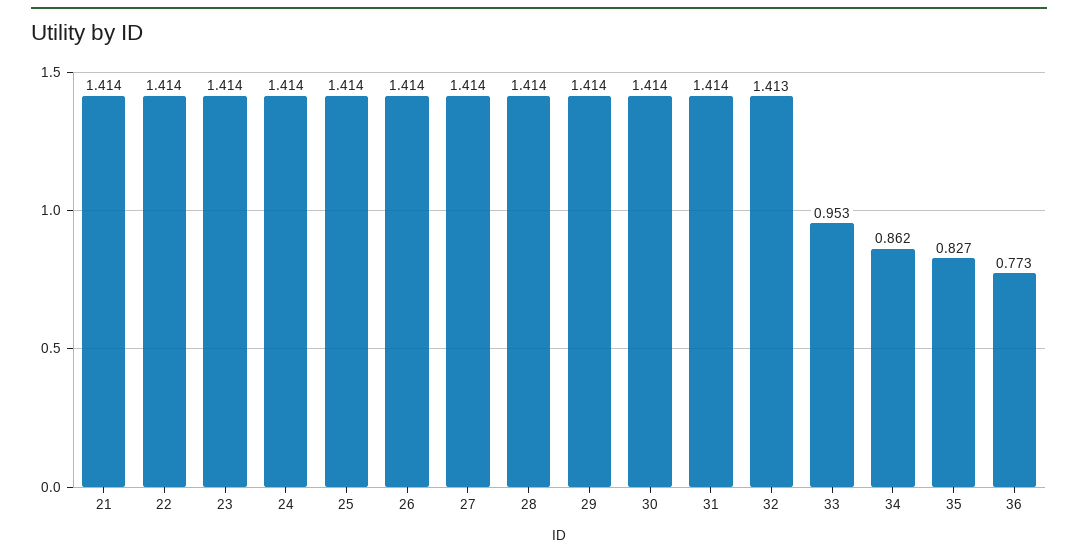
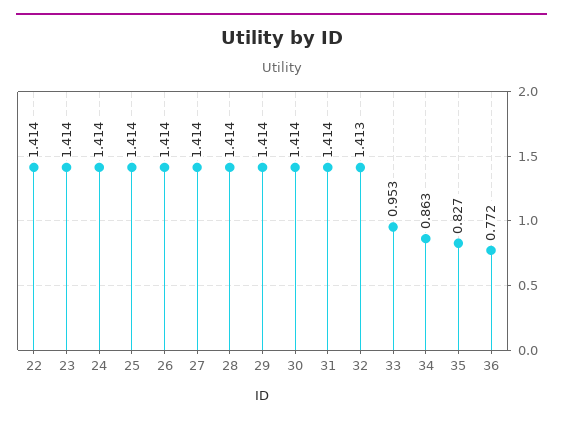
21: 1.414 -> none
34: 0.862 -> 0.863
36: 0.773 -> 0.772

